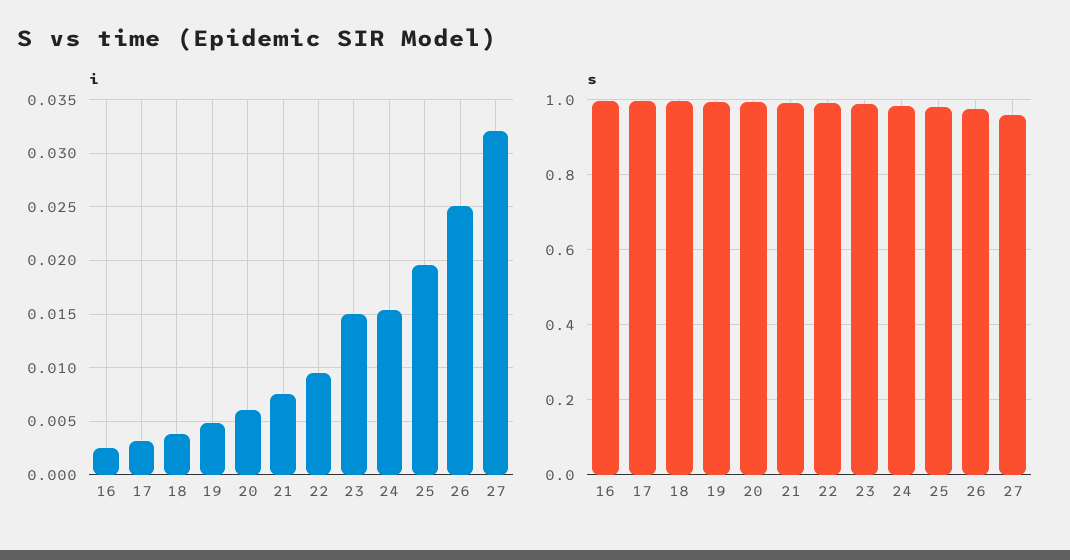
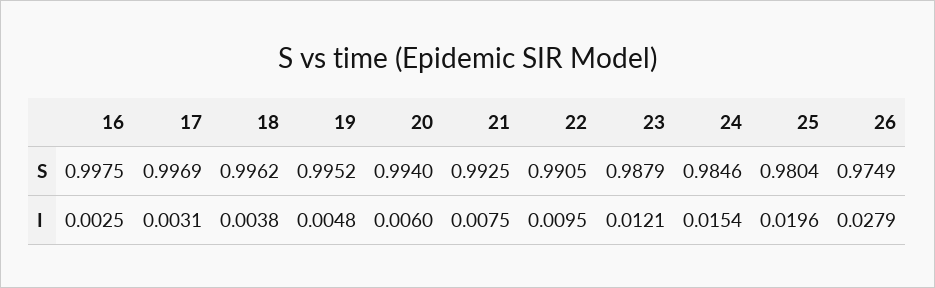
i, 23: 0.015 -> 0.0121
i, 26: 0.025 -> 0.0279
i, 27: 0.032 -> none
s, 27: 0.96 -> none

